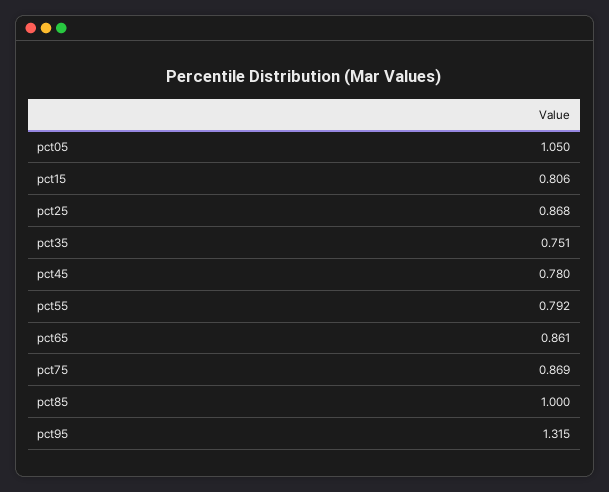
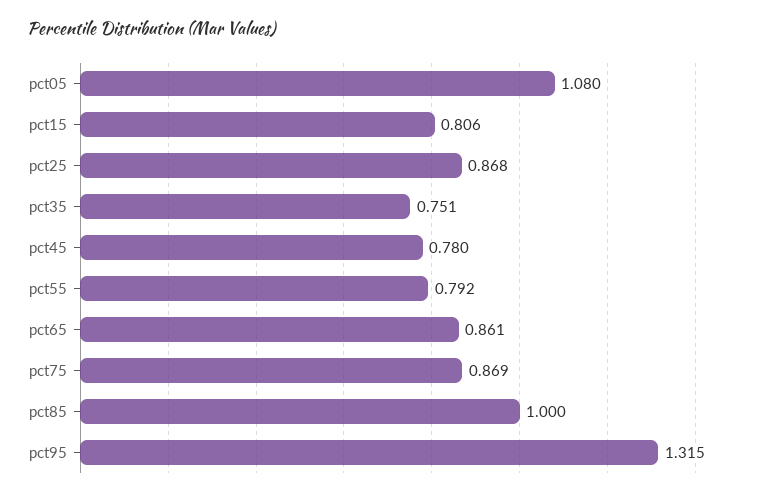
pct05: 1.05 -> 1.08

